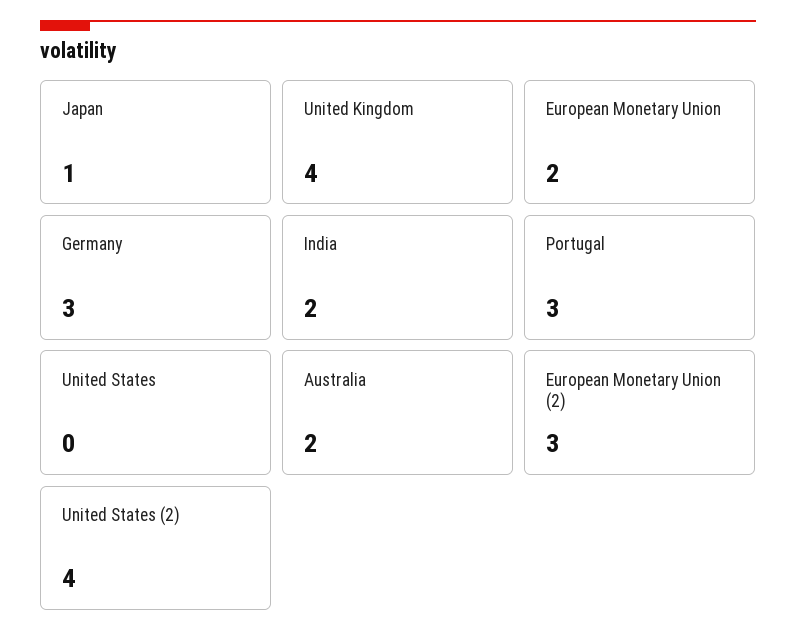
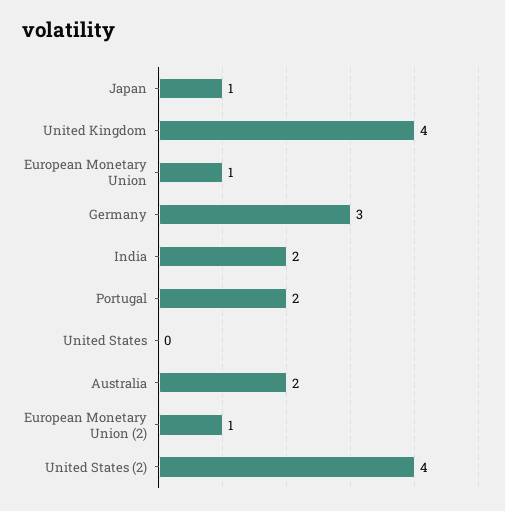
European Monetary Union: 2 -> 1
Portugal: 3 -> 2
European Monetary Union (2): 3 -> 1

